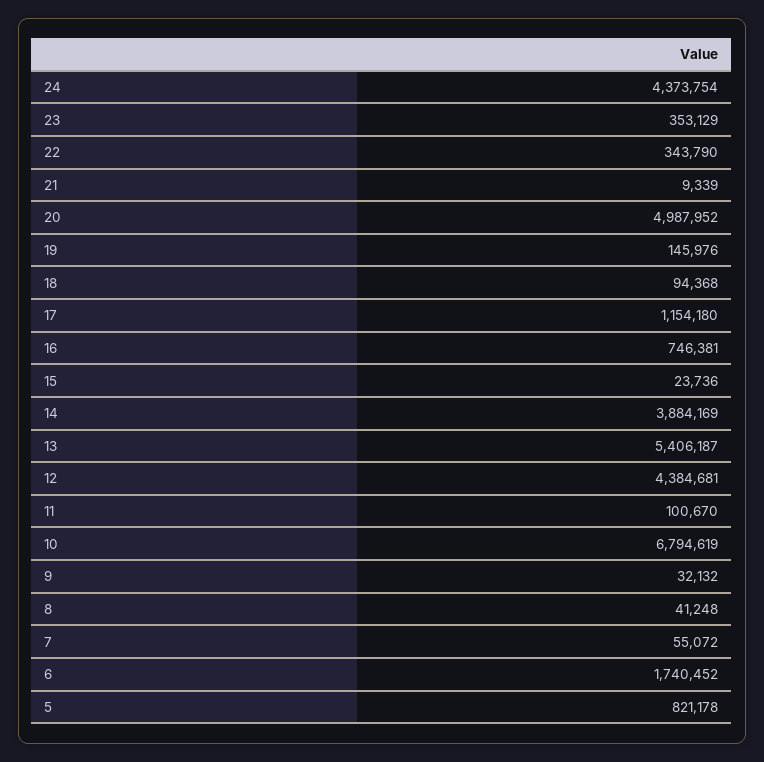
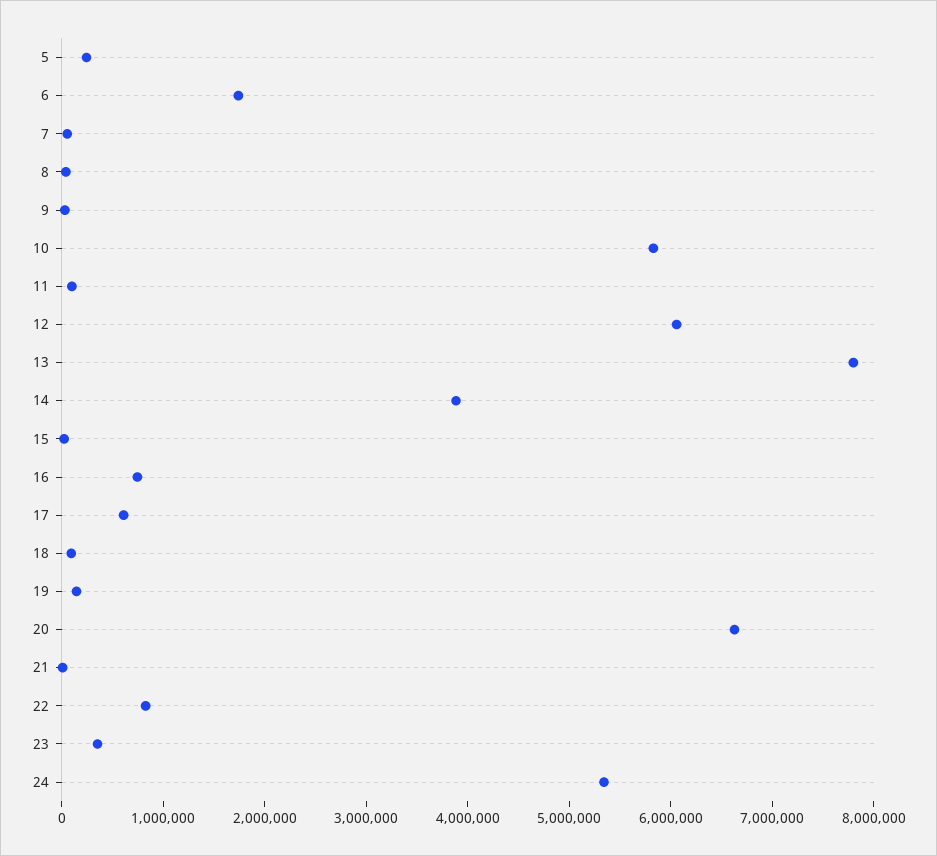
24: 4373754 -> 5400000
22: 343790 -> 800000
20: 4987952 -> 6600000
17: 1154180 -> 600000
13: 5406187 -> 7800000
12: 4384681 -> 6000000
10: 6794619 -> 5800000
5: 821178 -> 200000

